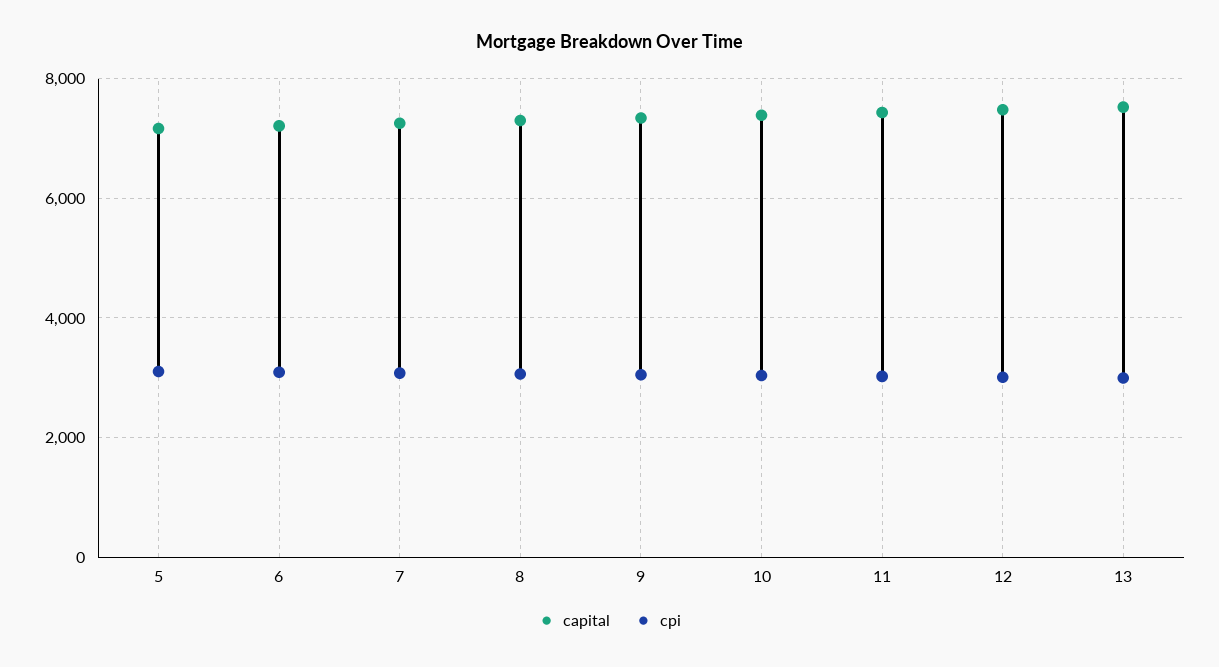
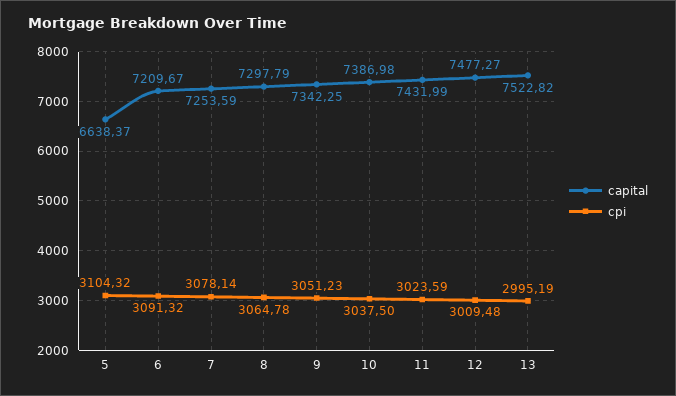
capital, 5: 7200 -> 6638.37

